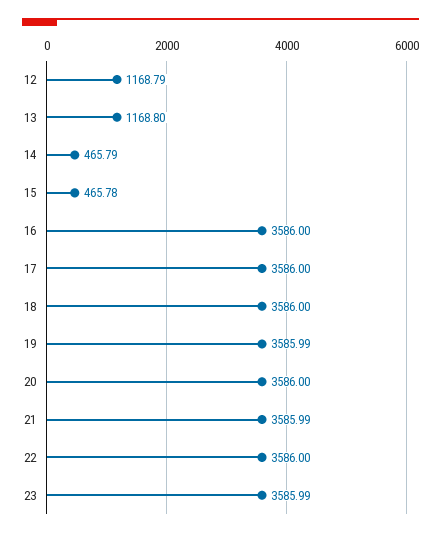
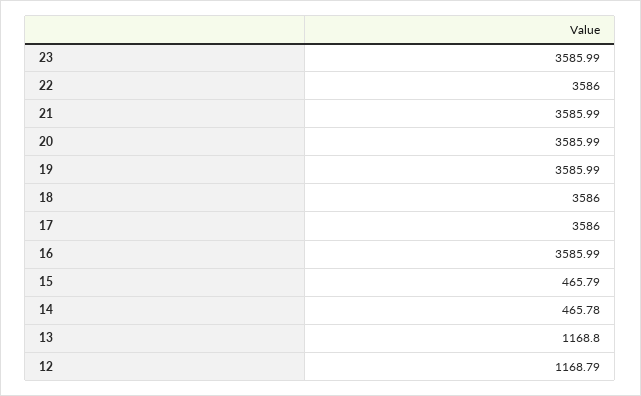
14: 465.79 -> 465.78
15: 465.78 -> 465.79
16: 3586 -> 3585.99
20: 3586 -> 3585.99

